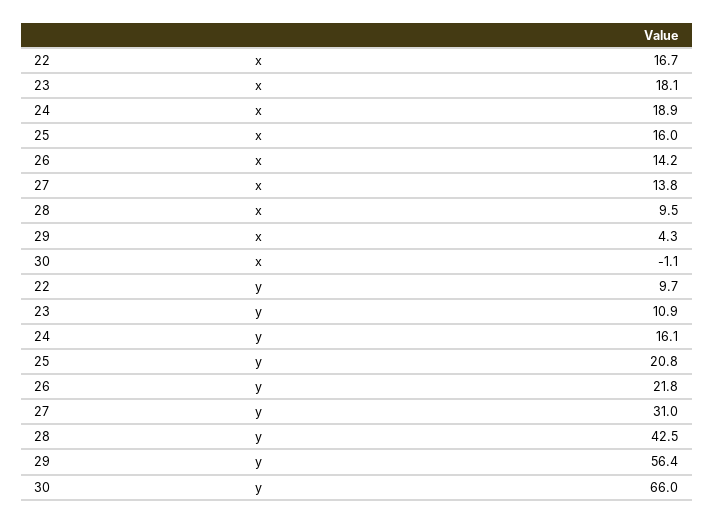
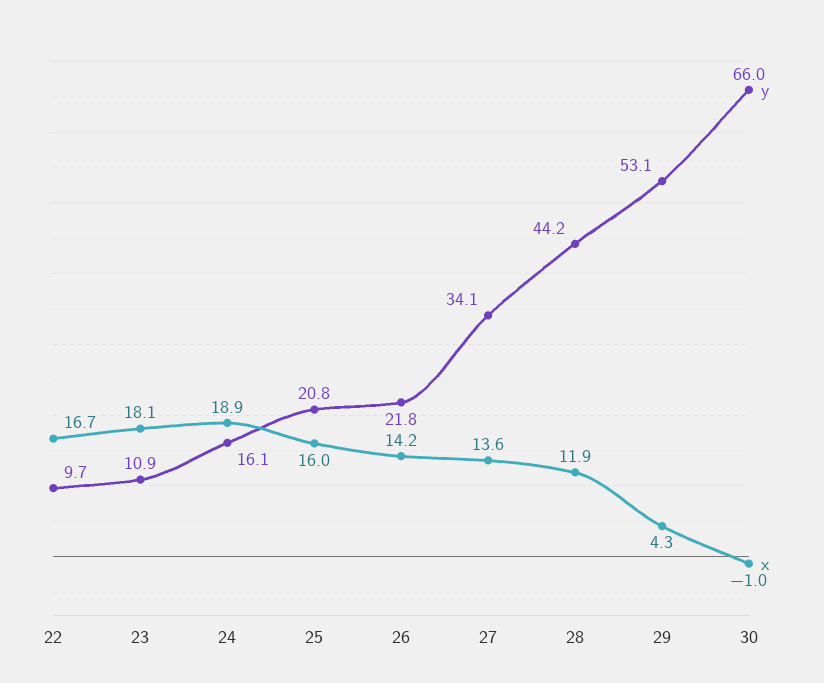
x, 27: 13.8 -> 13.6
x, 28: 9.5 -> 11.9
x, 30: -1.1 -> -1
y, 27: 31 -> 34.1
y, 28: 42.5 -> 44.2
y, 29: 56.4 -> 53.1

